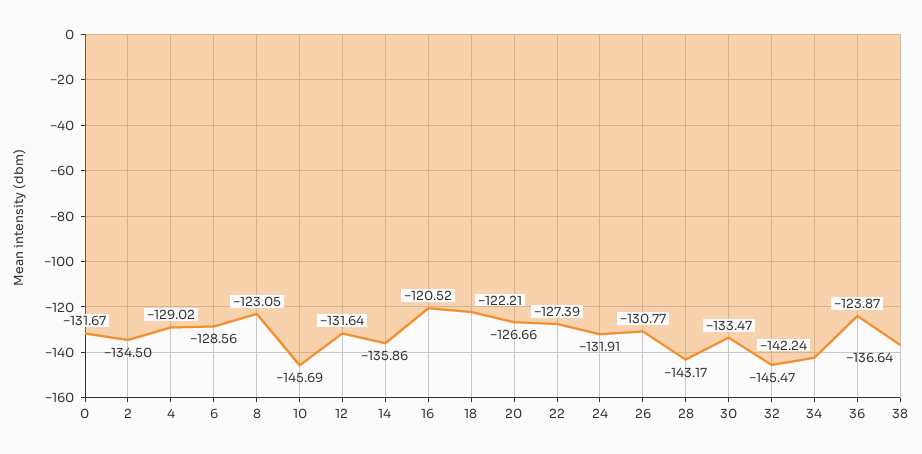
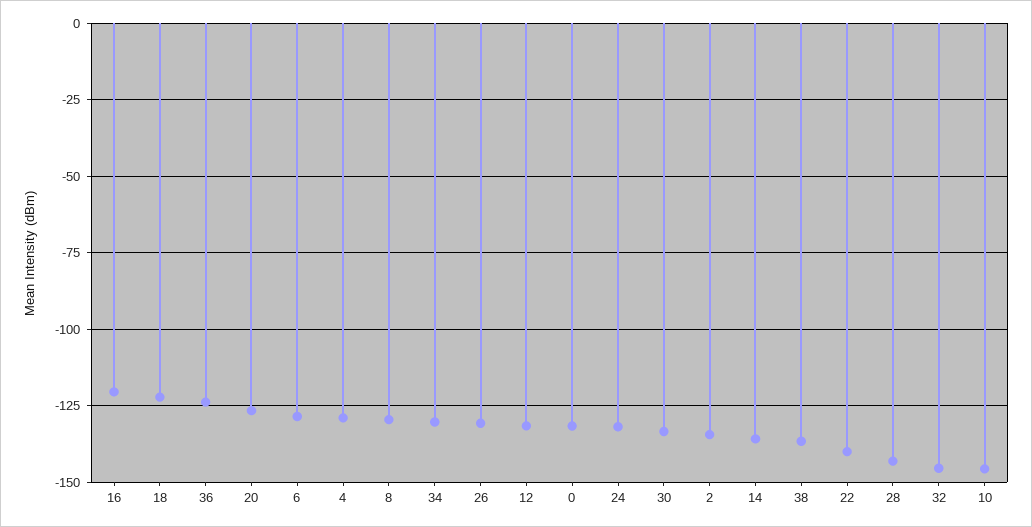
8: -123.05 -> -130
22: -127.39 -> -140
34: -142.24 -> -130

